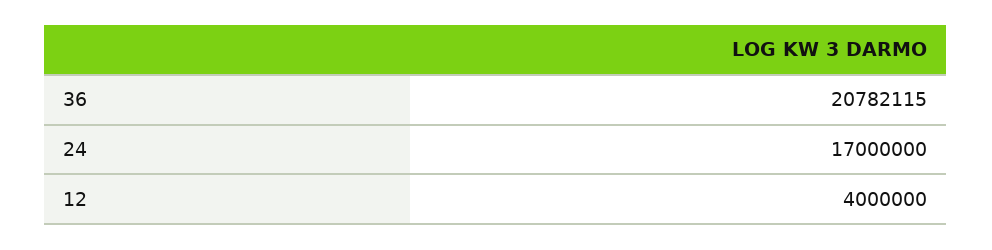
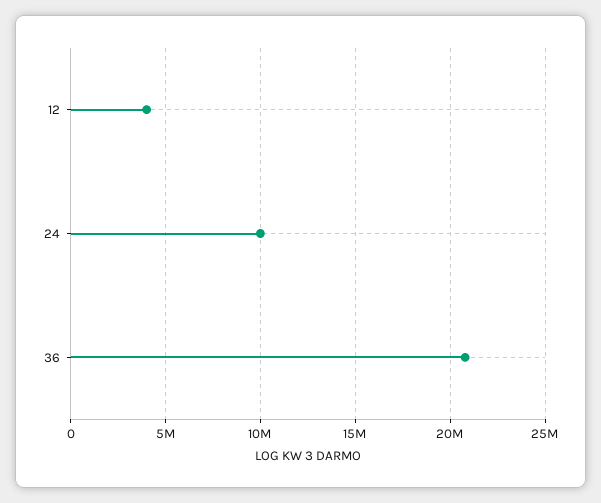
24: 17000000 -> 10000000

